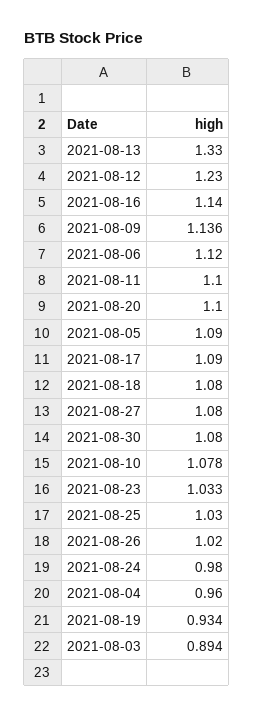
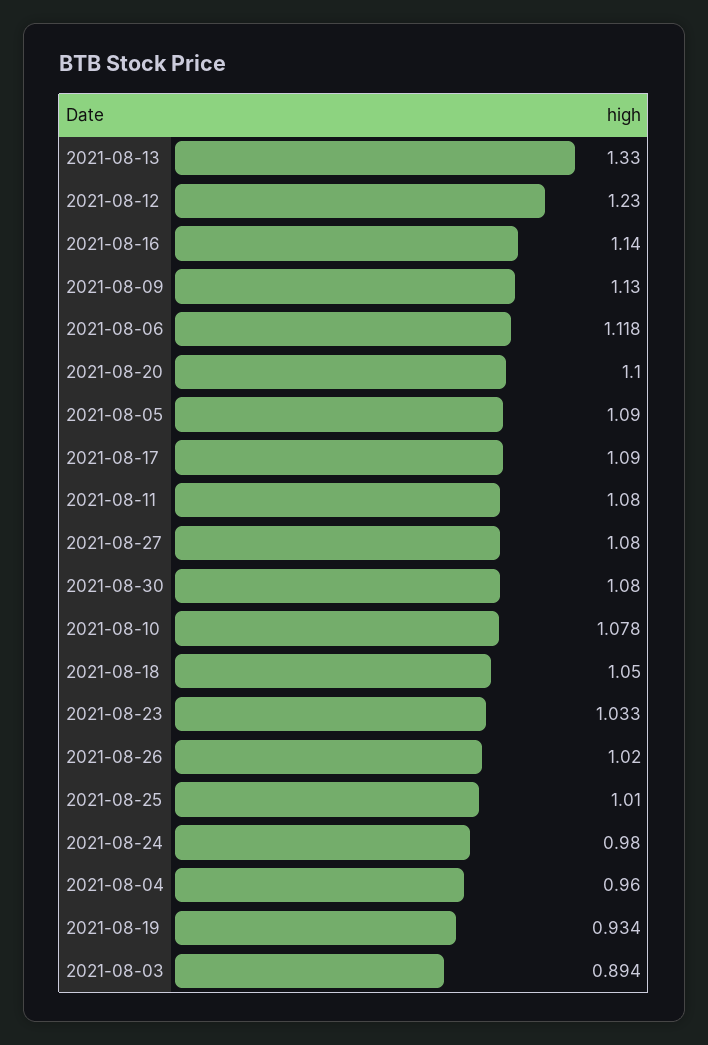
2021-08-09: 1.136 -> 1.13
2021-08-06: 1.12 -> 1.118
2021-08-11: 1.1 -> 1.08
2021-08-18: 1.08 -> 1.05
2021-08-25: 1.03 -> 1.01

